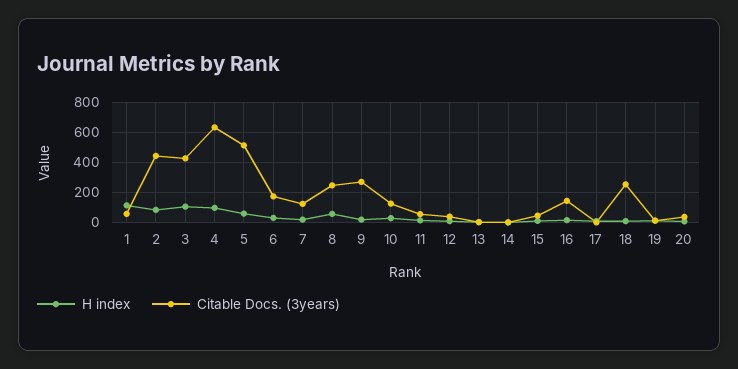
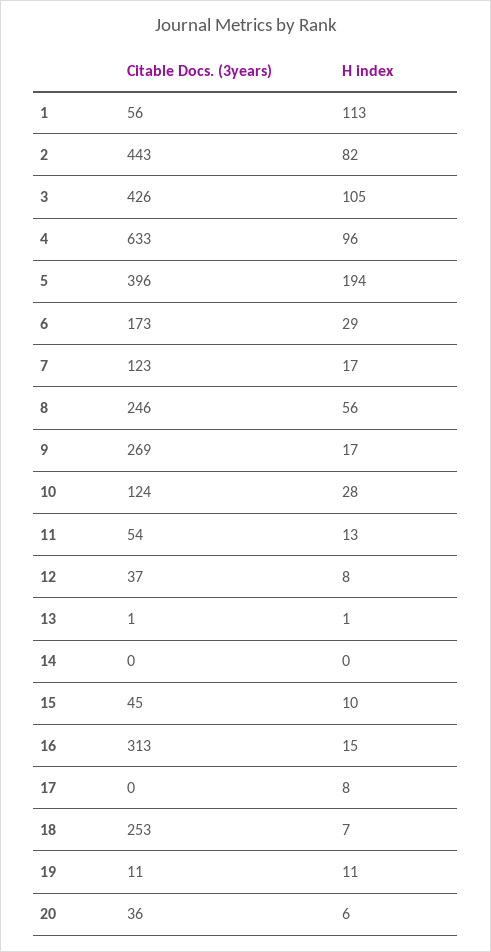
H index, 5: 50 -> 194
Citable Docs. (3years), 5: 500 -> 396
Citable Docs. (3years), 16: 150 -> 313

